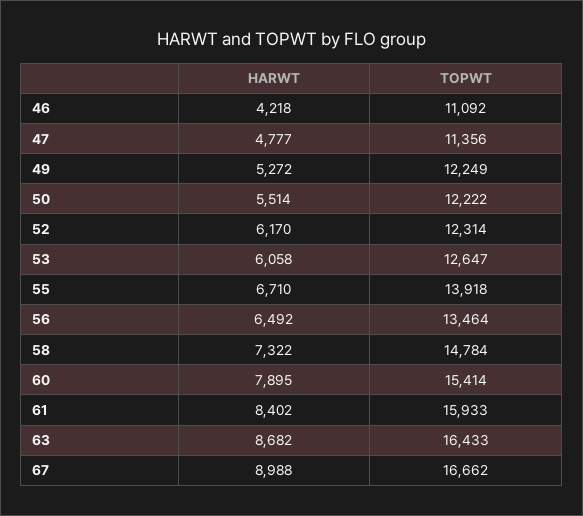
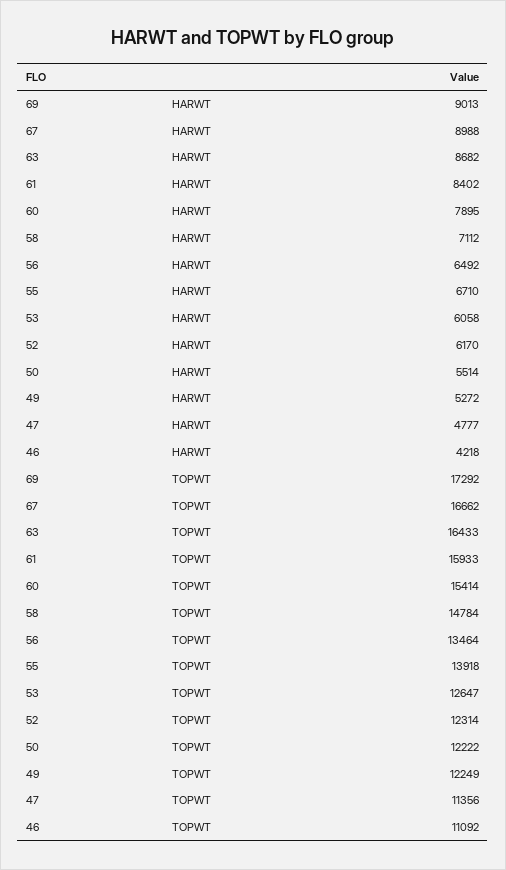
HARWT, 58: 7322 -> 7112
HARWT, 69: none -> 9013
TOPWT, 69: none -> 17292

